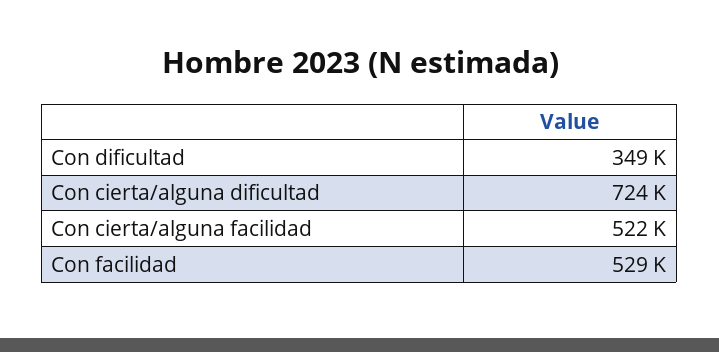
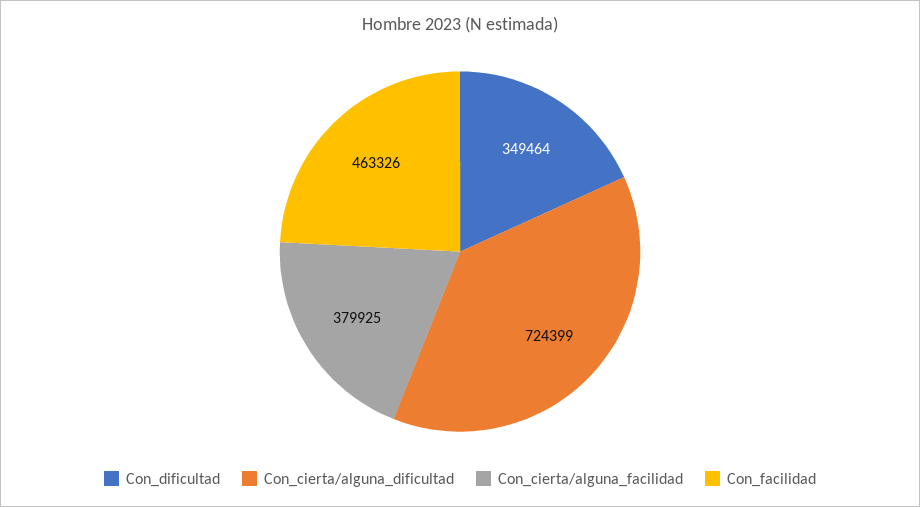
Con cierta/alguna facilidad: 522000 -> 379925
Con facilidad: 529000 -> 463326

